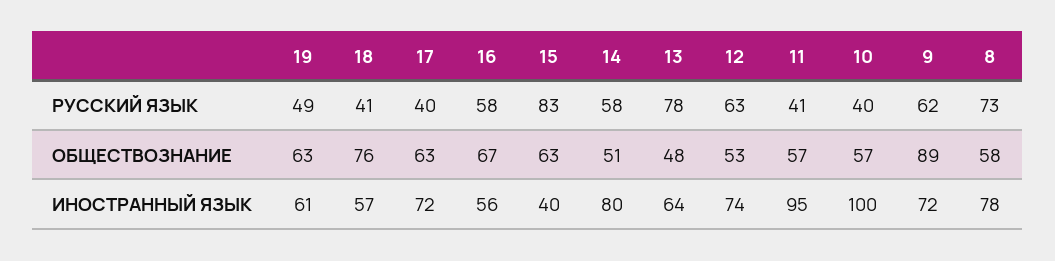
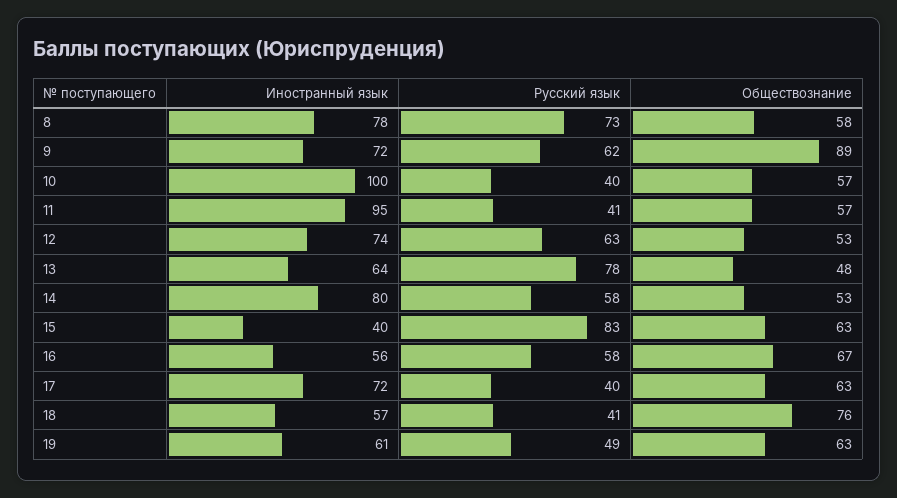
14, ОБЩЕСТВОЗНАНИЕ: 51 -> 53

